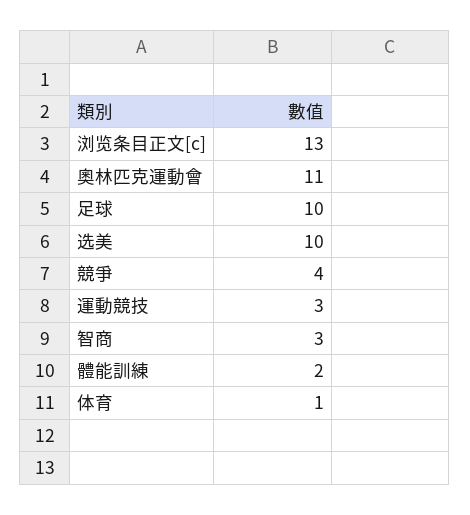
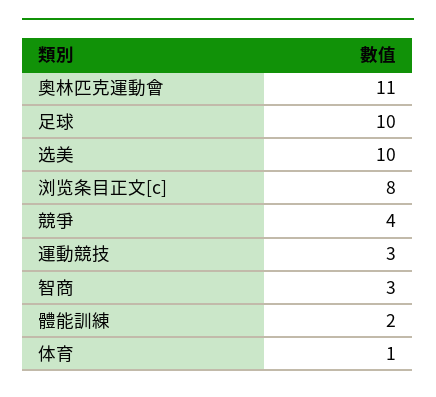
浏览条目正文[c]: 13 -> 8

